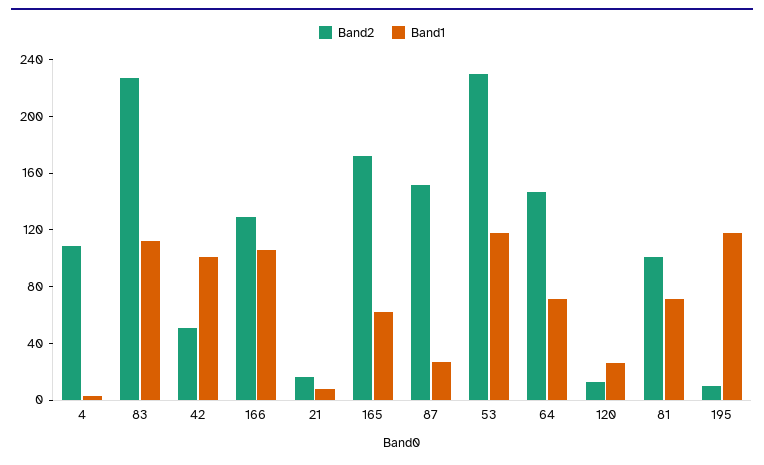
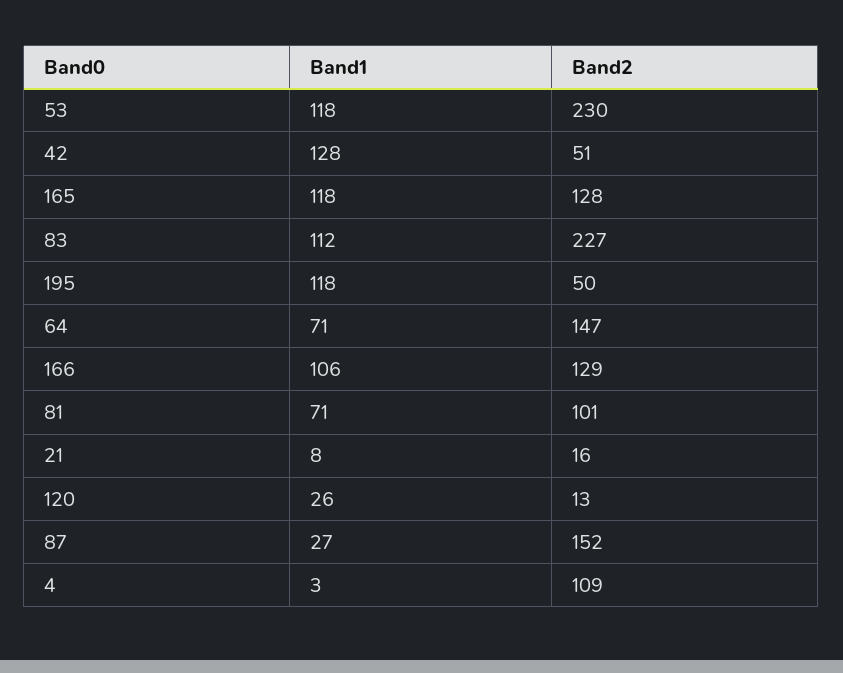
Band1, 42: 100 -> 128
Band2, 165: 170 -> 128
Band1, 165: 60 -> 118
Band2, 195: 10 -> 50

